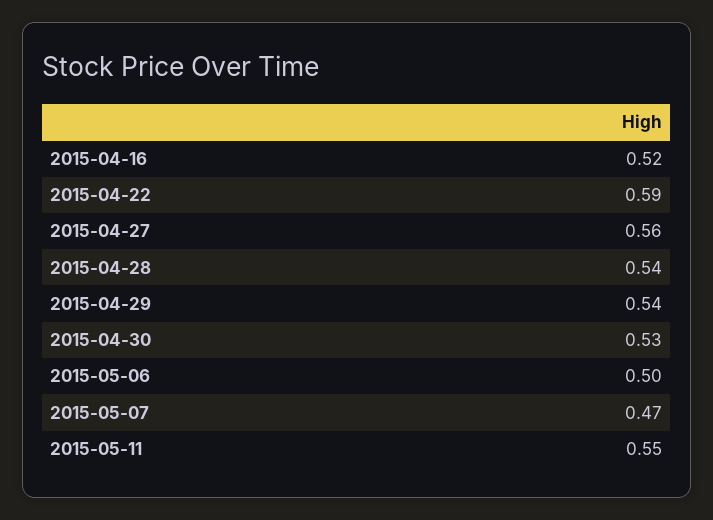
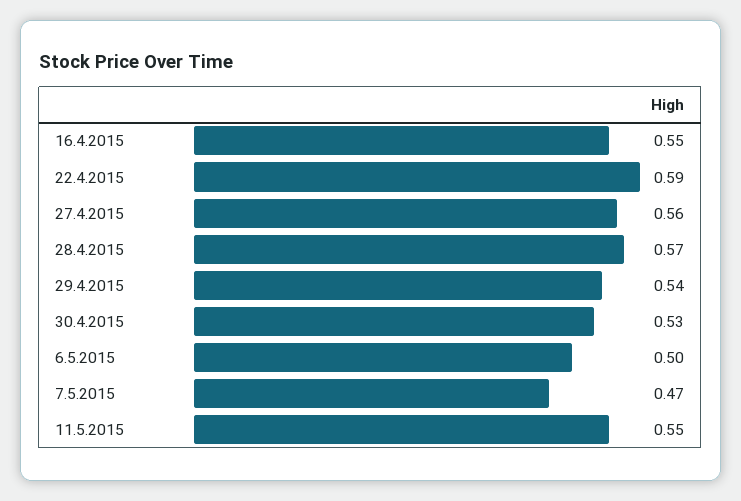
2015-04-16: 0.52 -> 0.55
2015-04-28: 0.54 -> 0.57

